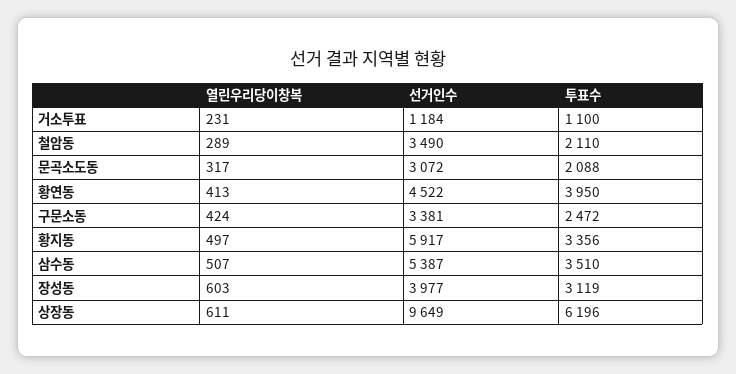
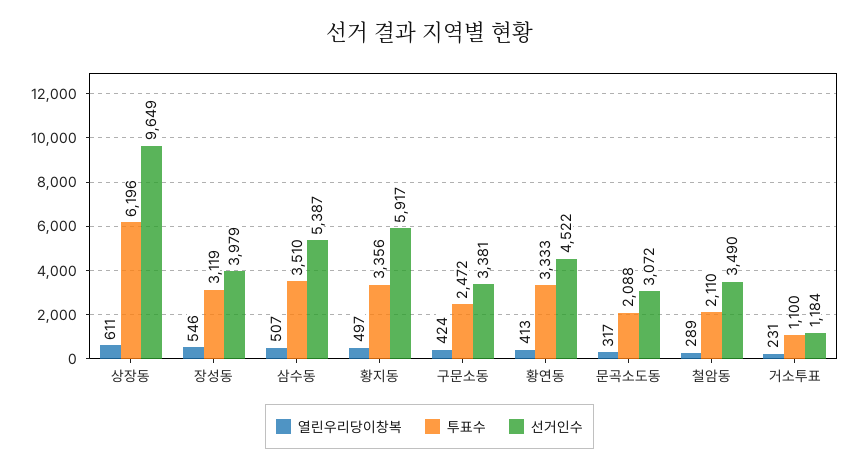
투표수, 황연동: 3950 -> 3333
열린우리당이창복, 장성동: 603 -> 546
선거인수, 장성동: 3977 -> 3979

